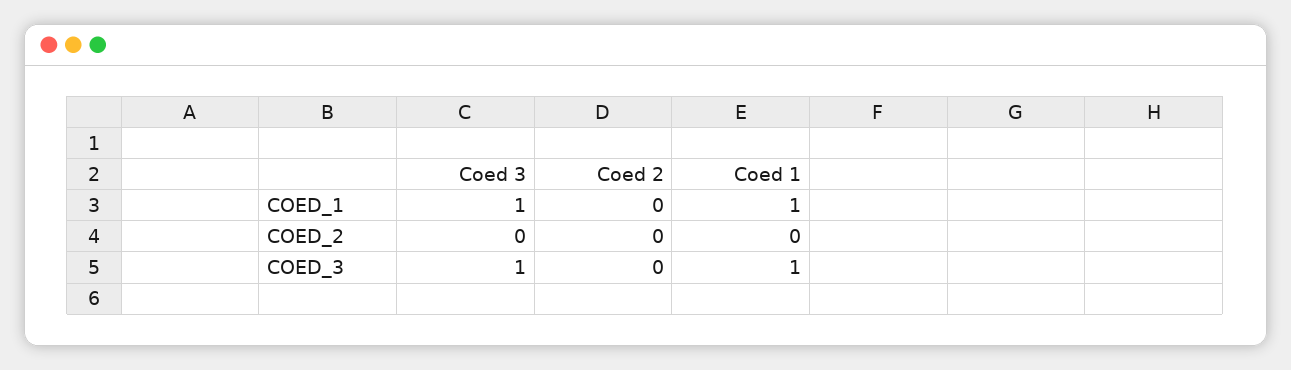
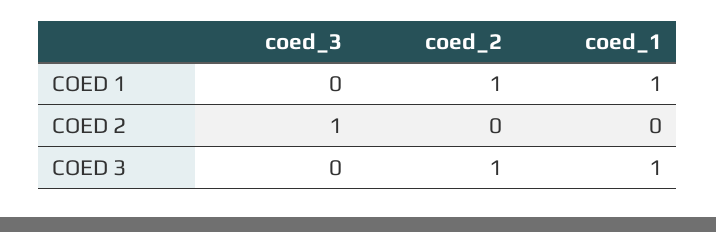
Coed 3, COED_1: 1 -> 0
Coed 2, COED_1: 0 -> 1
Coed 3, COED_2: 0 -> 1
Coed 3, COED_3: 1 -> 0
Coed 2, COED_3: 0 -> 1

